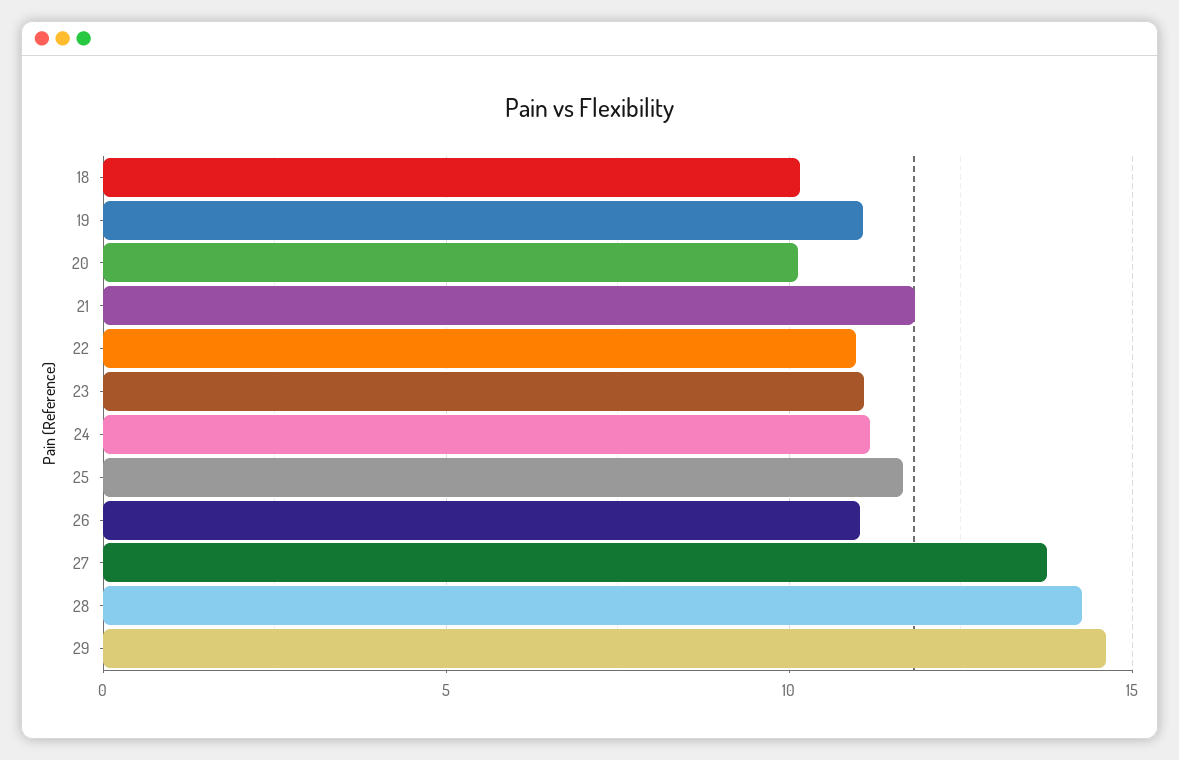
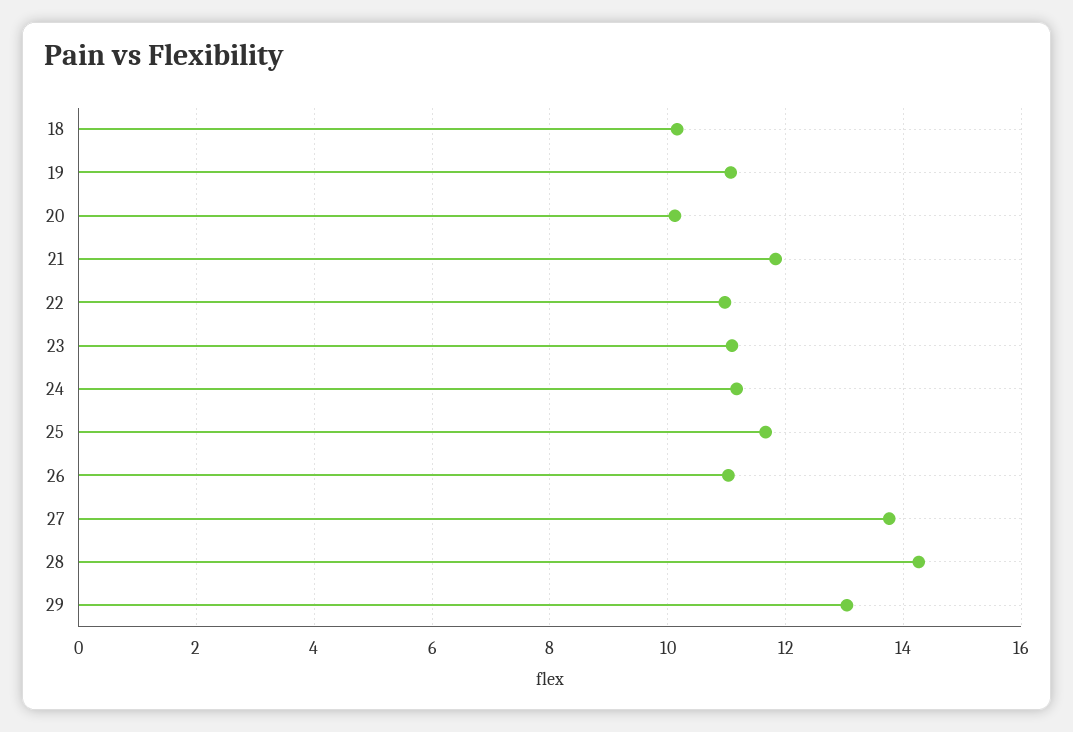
29: 14.5 -> 13

